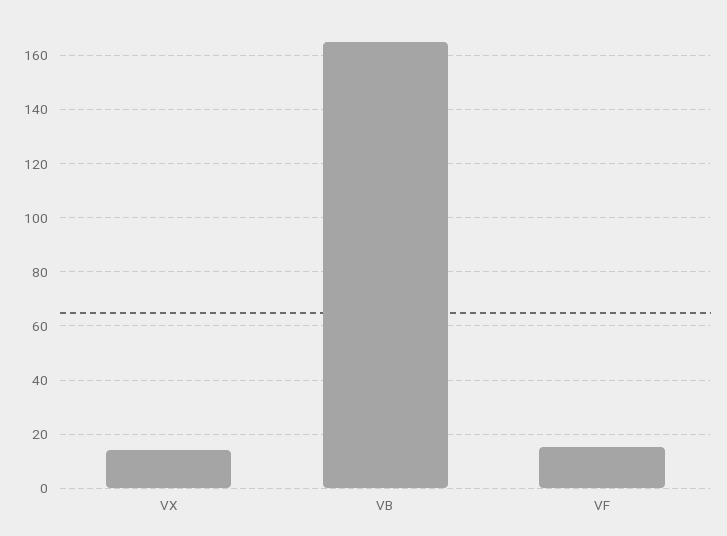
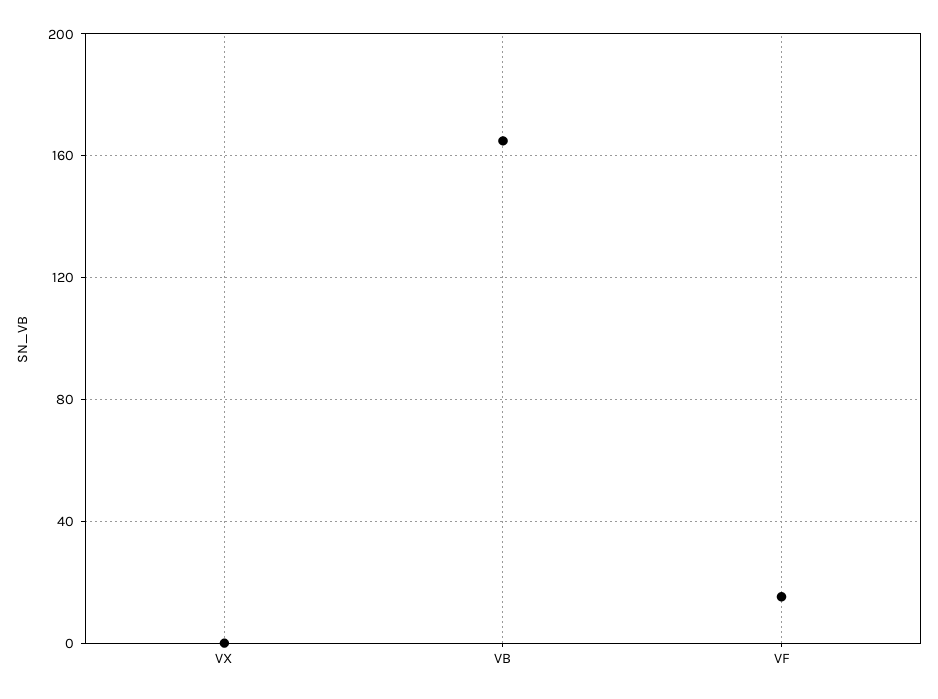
VX: 15 -> 0

